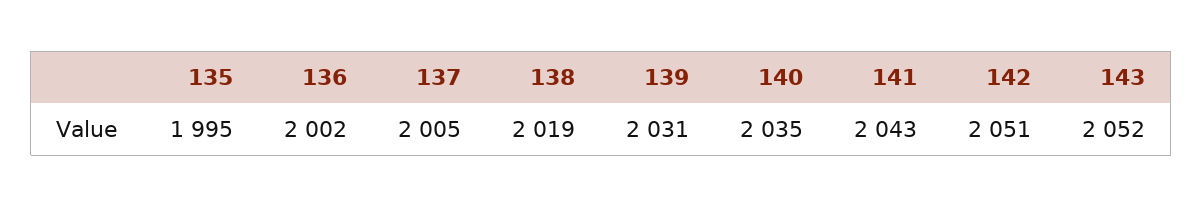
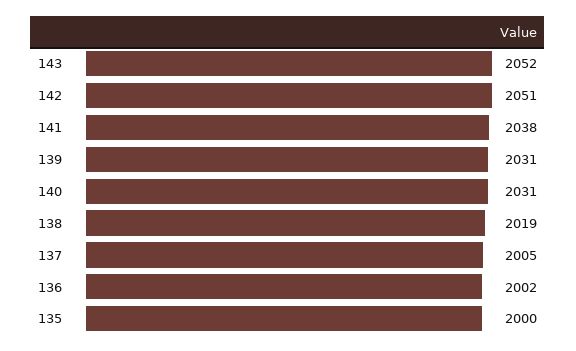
135: 1995 -> 2000
140: 2035 -> 2031
141: 2043 -> 2038

